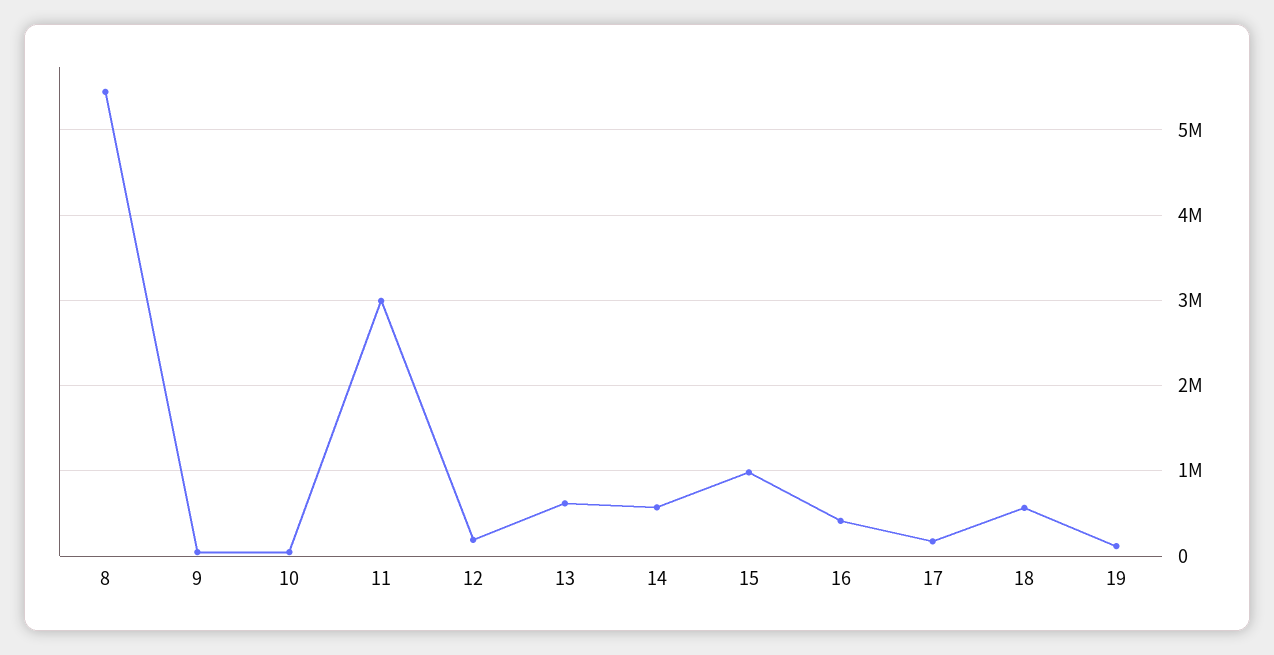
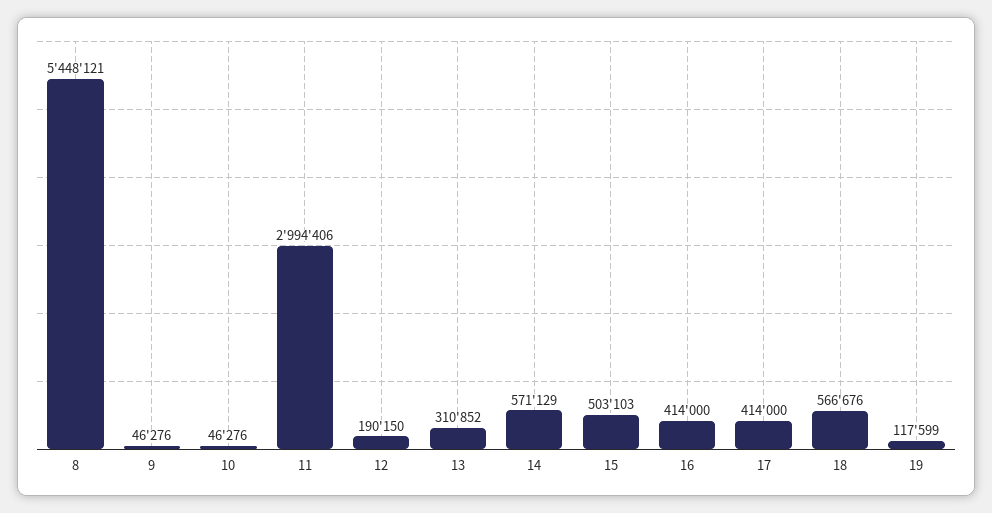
13: 600000 -> 310852
15: 1000000 -> 503103
17: 200000 -> 414000

